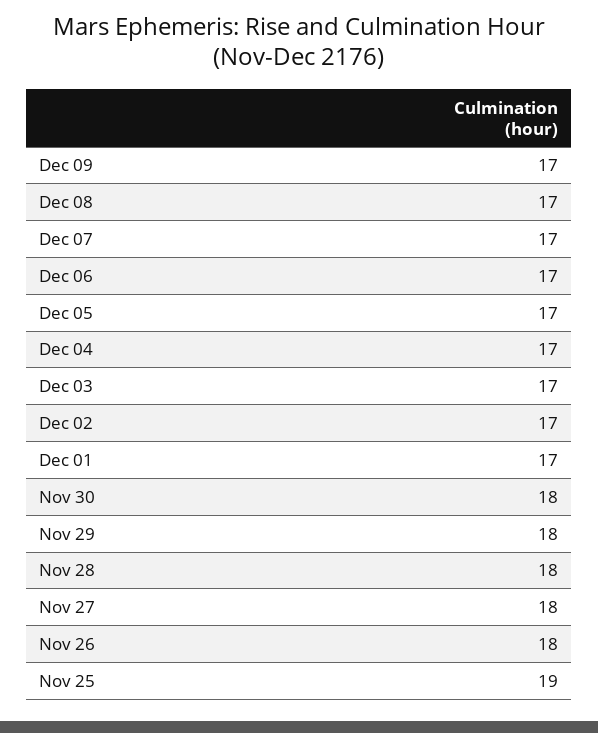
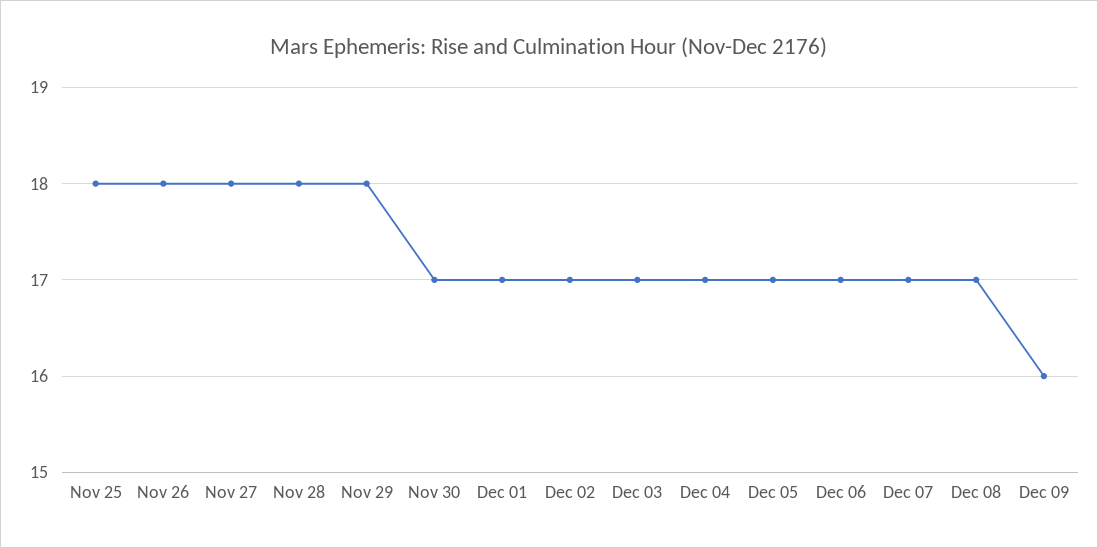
Dec 09: 17 -> 16
Nov 30: 18 -> 17
Nov 25: 19 -> 18

